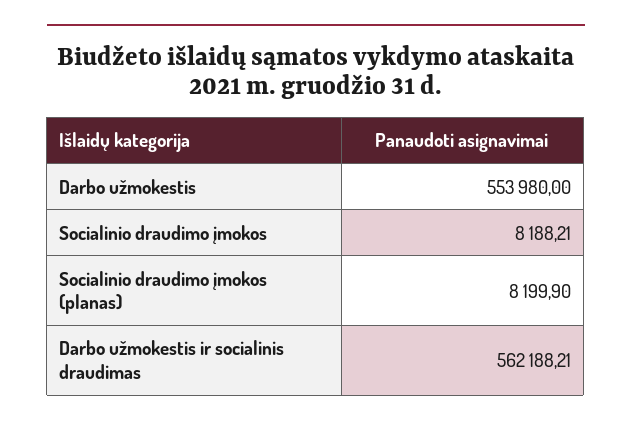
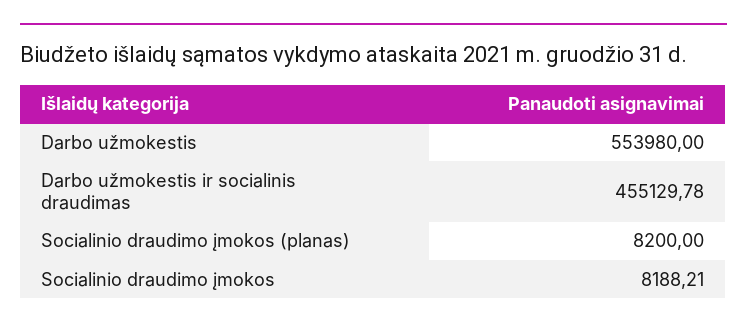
Socialinio draudimo įmokos (planas): 8199.9 -> 8200
Darbo užmokestis ir socialinis draudimas: 562188.21 -> 455129.78

